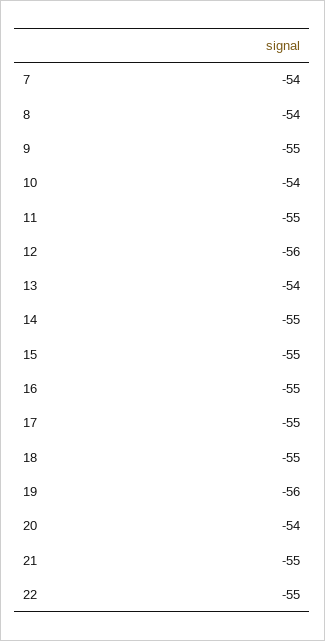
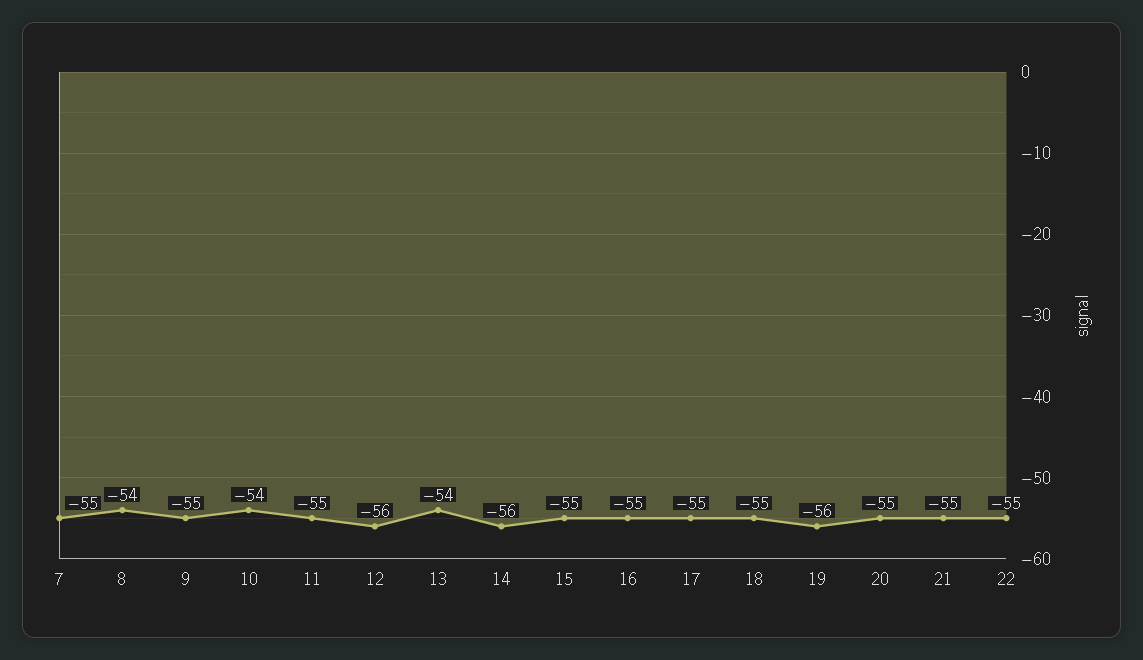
7: -54 -> -55
14: -55 -> -56
20: -54 -> -55

